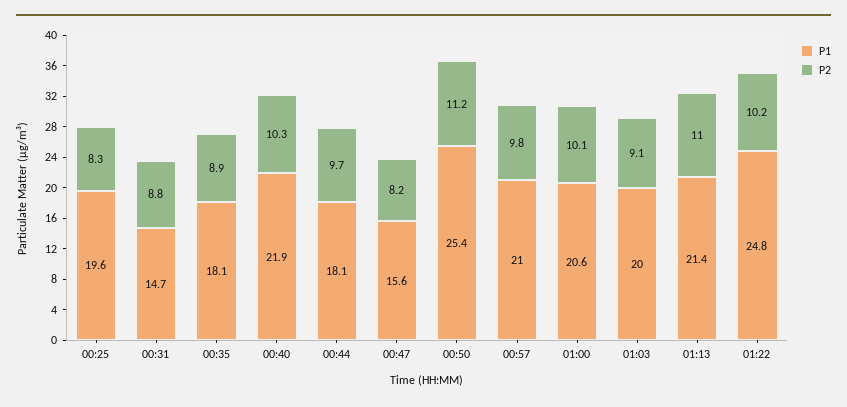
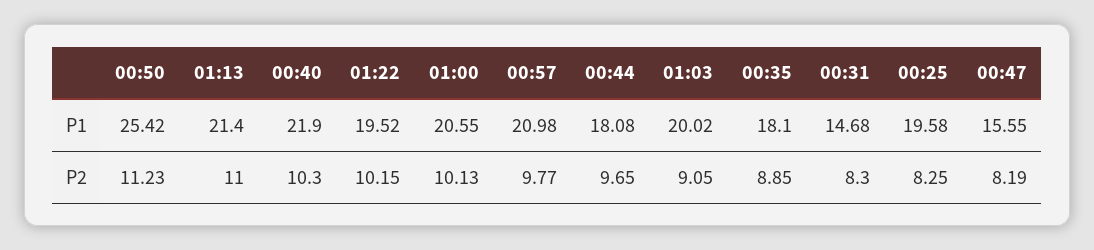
P2, 00:31: 8.8 -> 8.3
P1, 01:22: 24.8 -> 19.52

